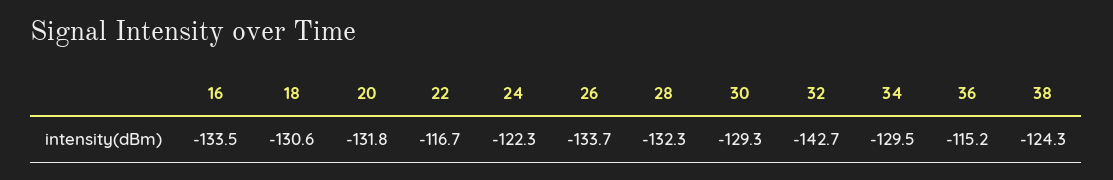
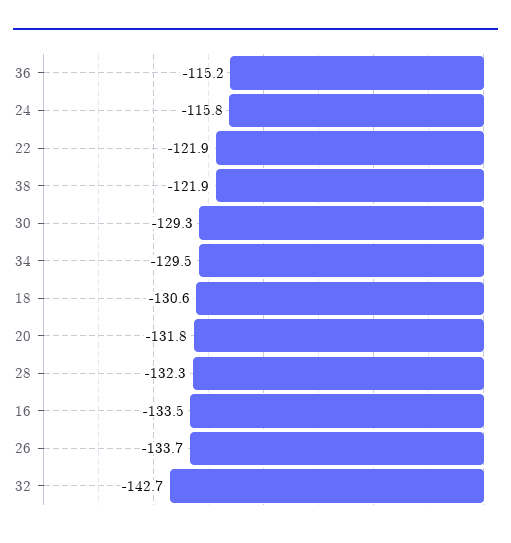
22: -116.7 -> -121.9
24: -122.3 -> -115.8
38: -124.3 -> -121.9

